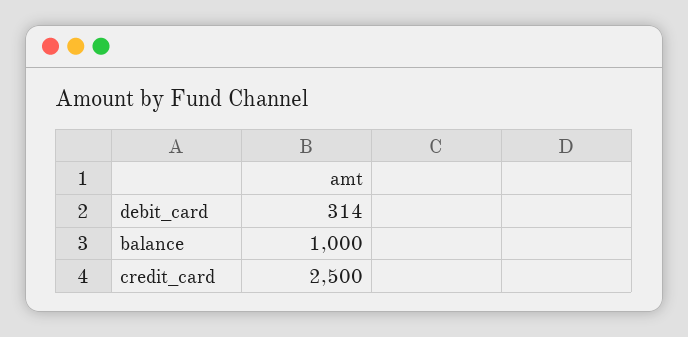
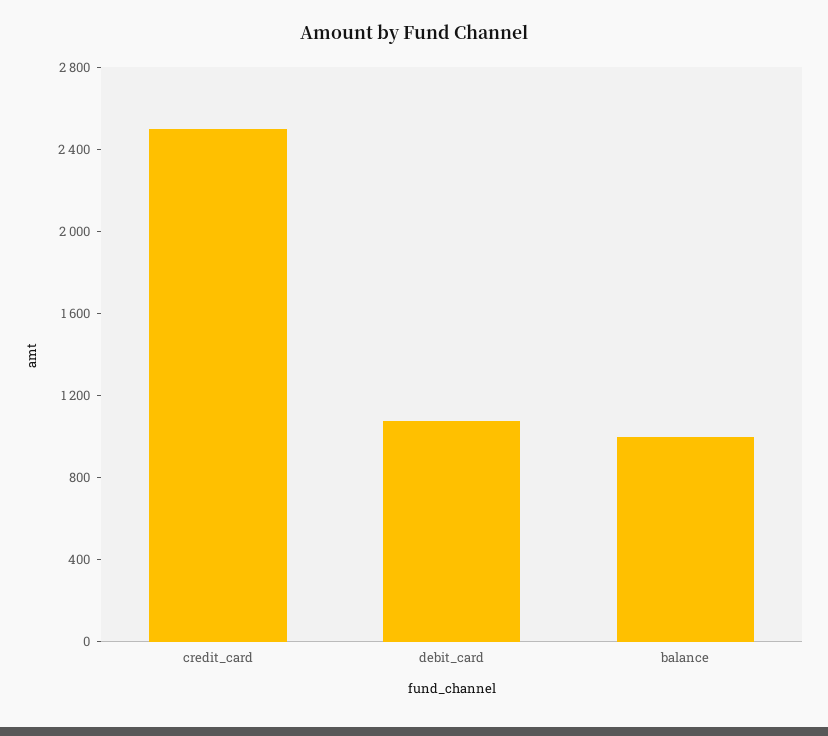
debit_card: 314 -> 1100

